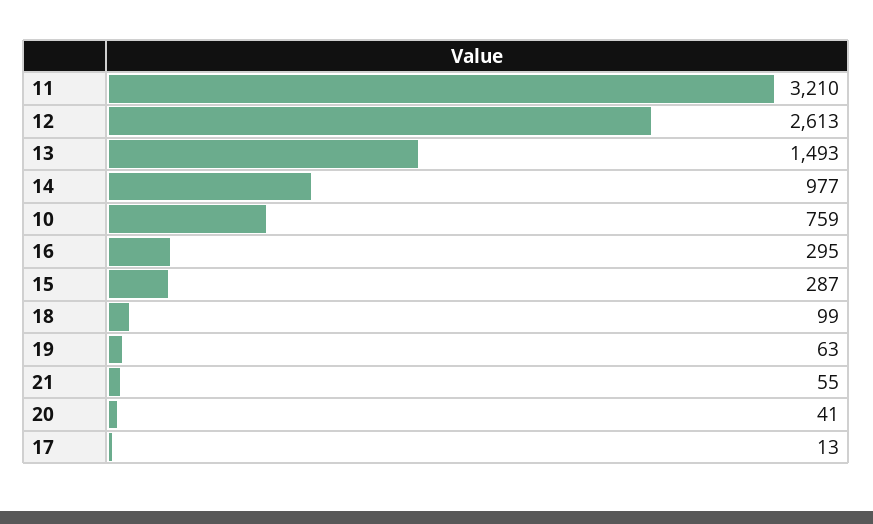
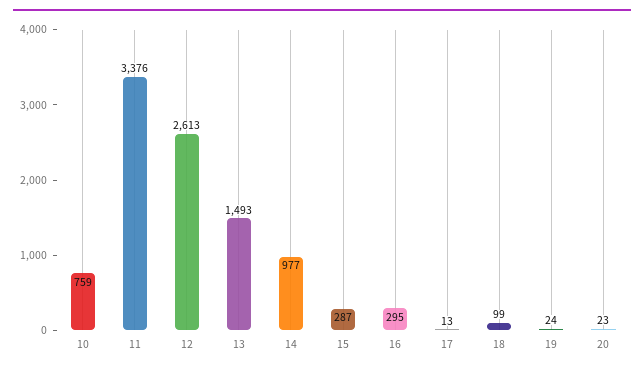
11: 3210 -> 3376
19: 63 -> 24
21: 55 -> none
20: 41 -> 23

